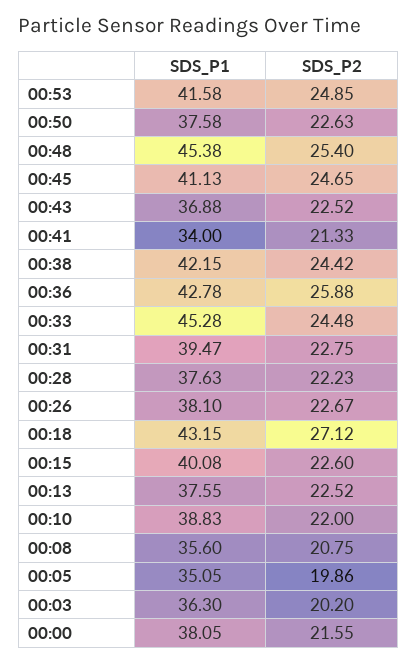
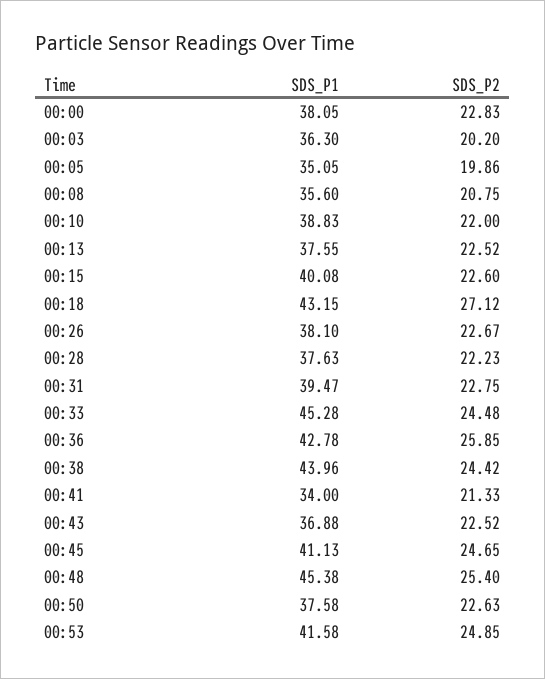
SDS_P1, 00:38: 42.15 -> 43.96
SDS_P2, 00:36: 25.88 -> 25.85
SDS_P2, 00:00: 21.55 -> 22.83

